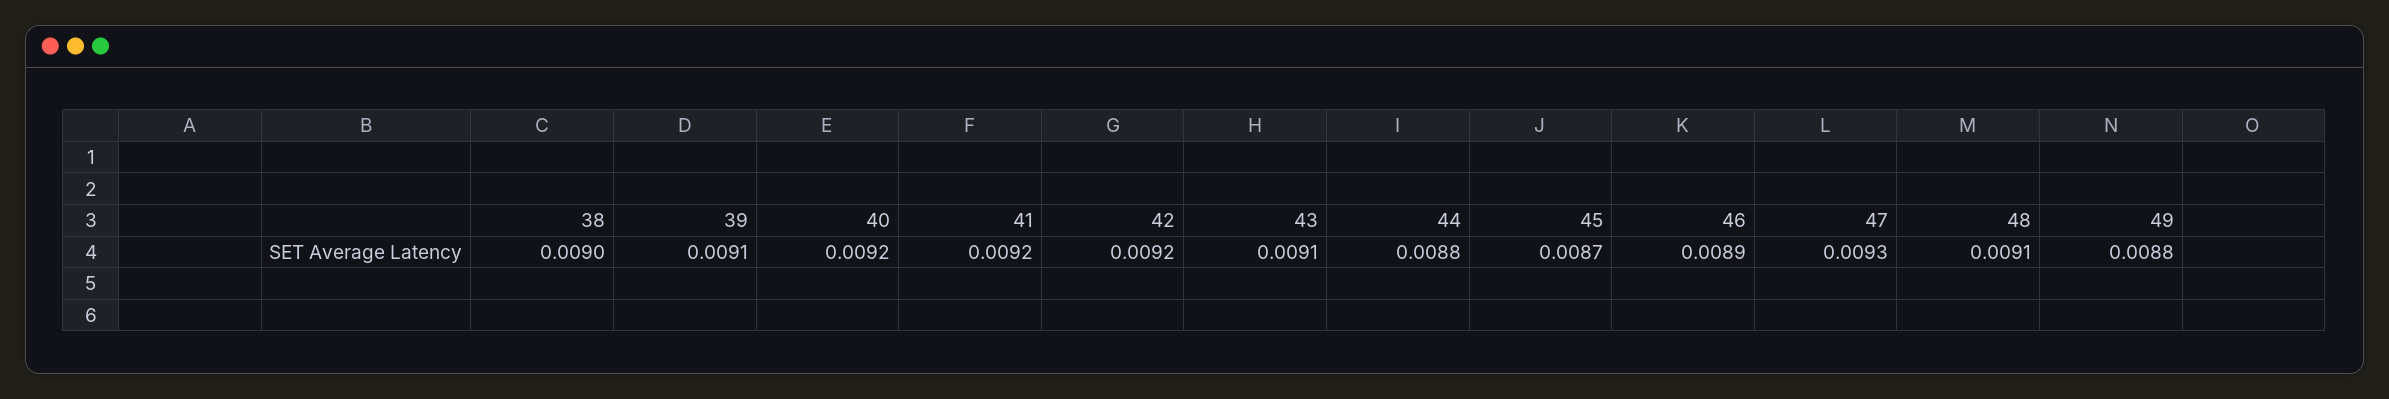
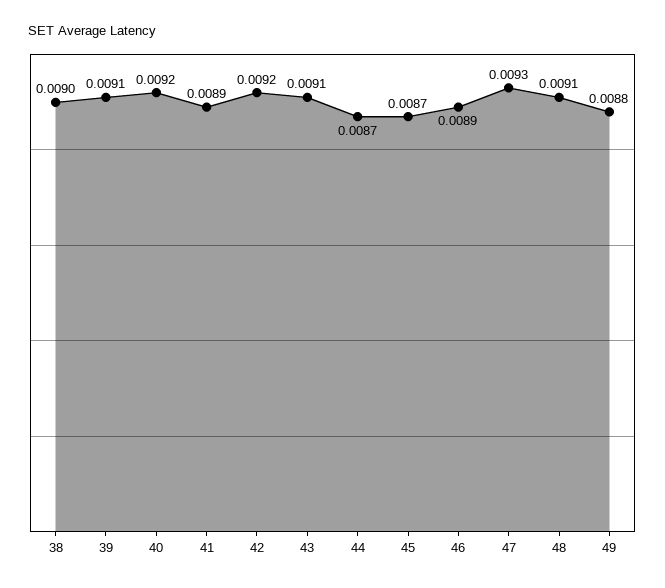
41: 0.0092 -> 0.0089
44: 0.0088 -> 0.0087

